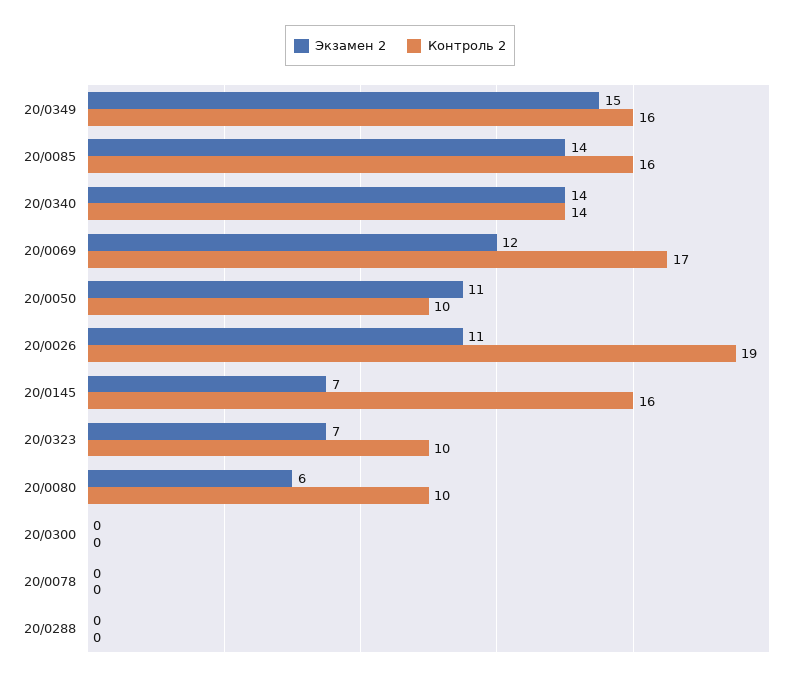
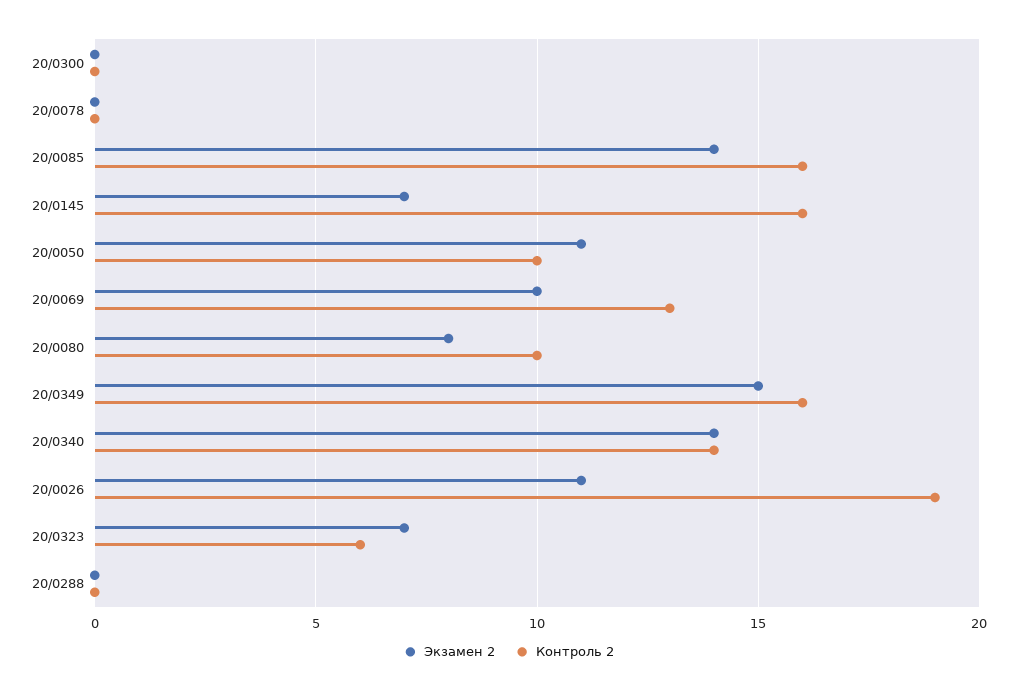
Экзамен 2, 20/0069: 12 -> 10
Контроль 2, 20/0069: 17 -> 13
Контроль 2, 20/0323: 10 -> 6
Экзамен 2, 20/0080: 6 -> 8

